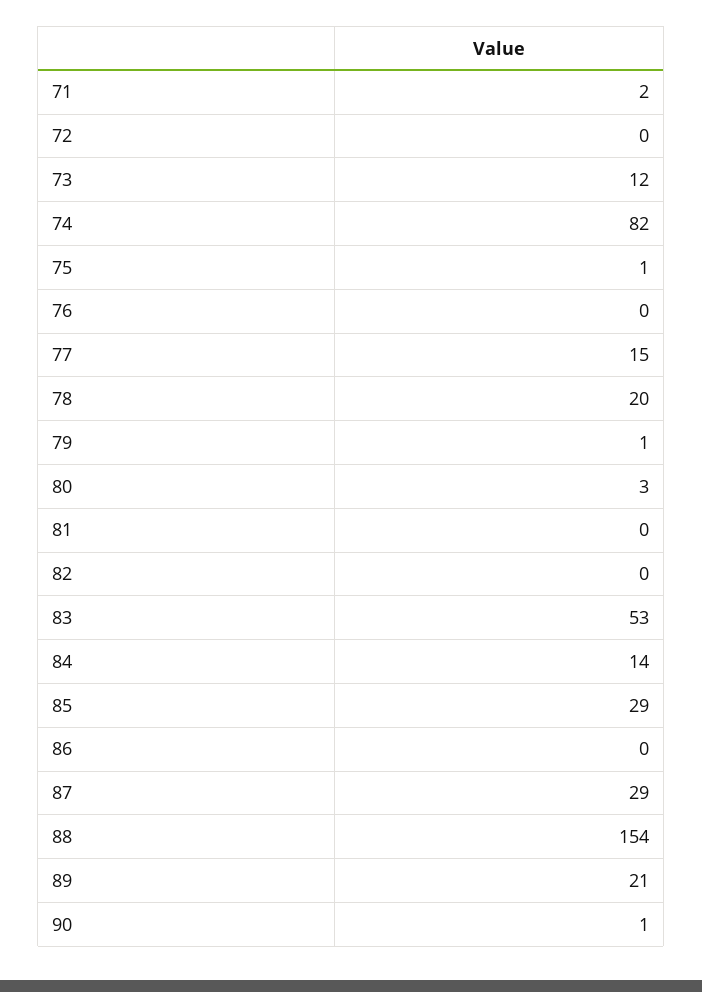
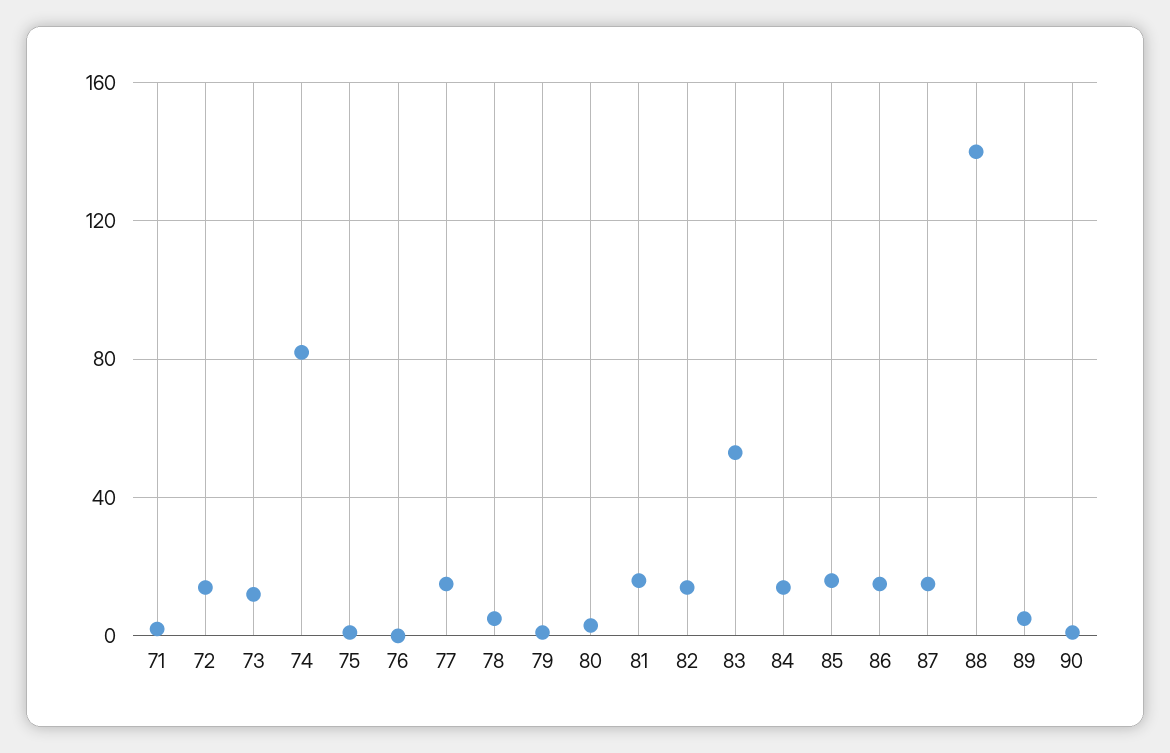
72: 0 -> 15
78: 20 -> 5
81: 0 -> 15
82: 0 -> 15
85: 29 -> 15
86: 0 -> 15
87: 29 -> 15
88: 154 -> 140
89: 21 -> 5

